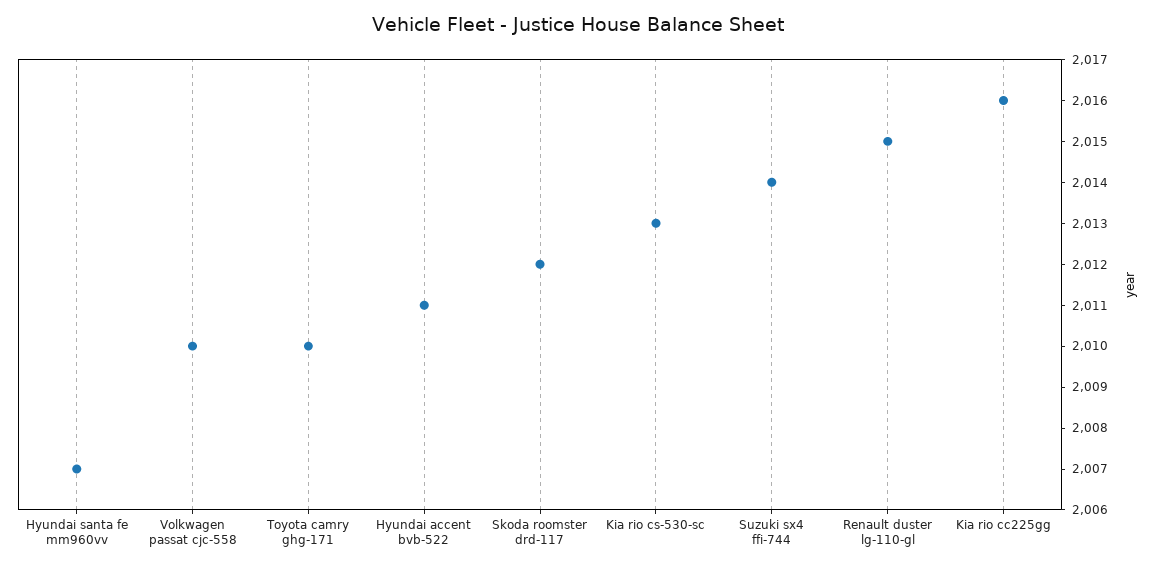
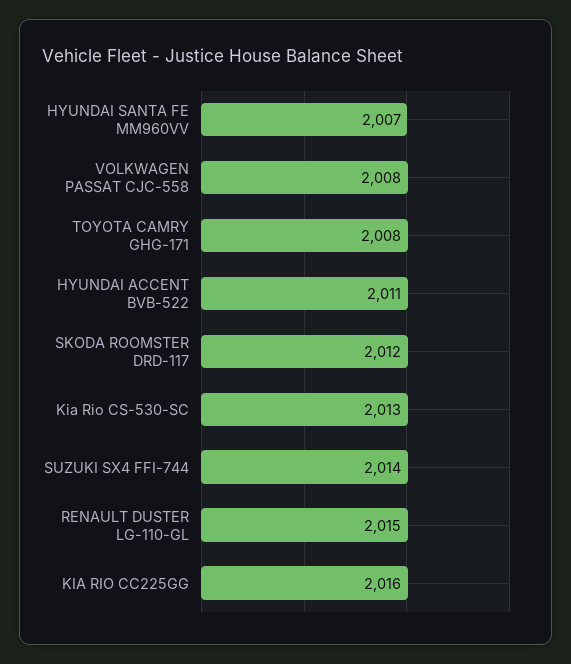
Volkwagen passat cjc-558: 2010 -> 2008
Toyota camry ghg-171: 2010 -> 2008

